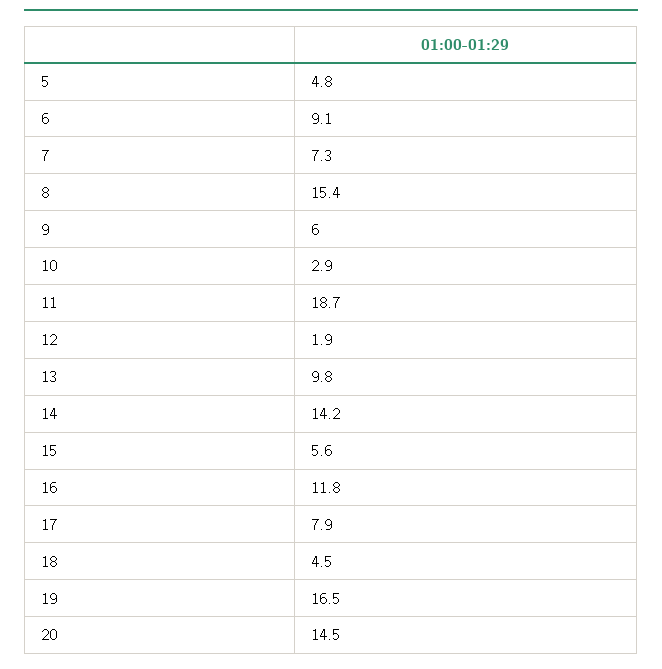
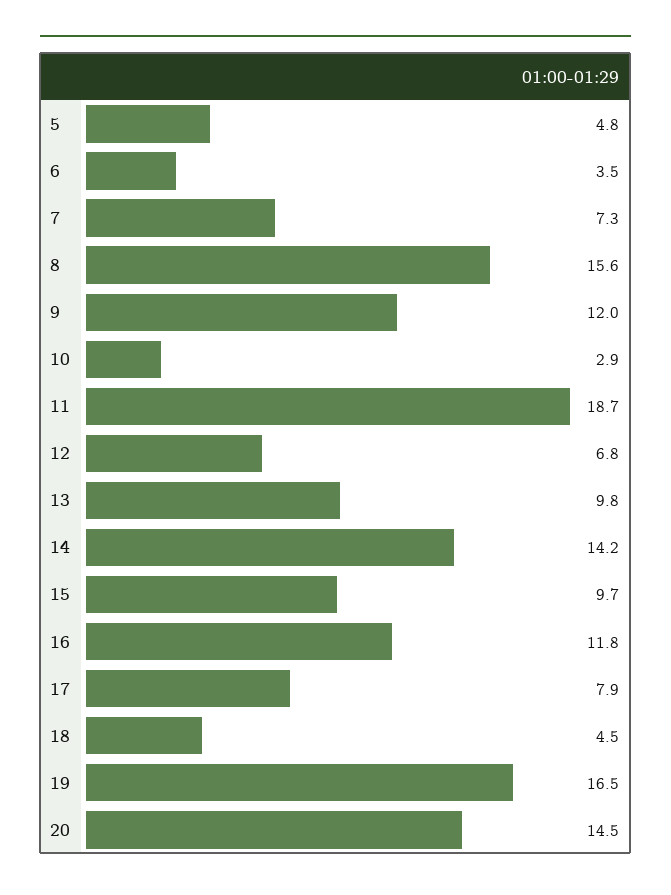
6: 9.1 -> 3.5
8: 15.4 -> 15.6
9: 6 -> 12
12: 1.9 -> 6.8
15: 5.6 -> 9.7

